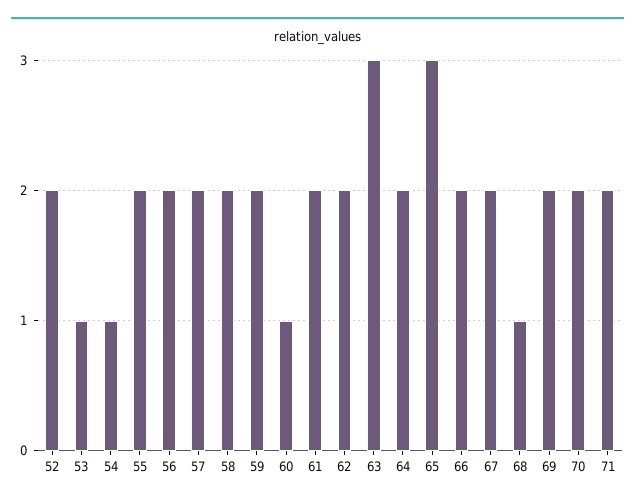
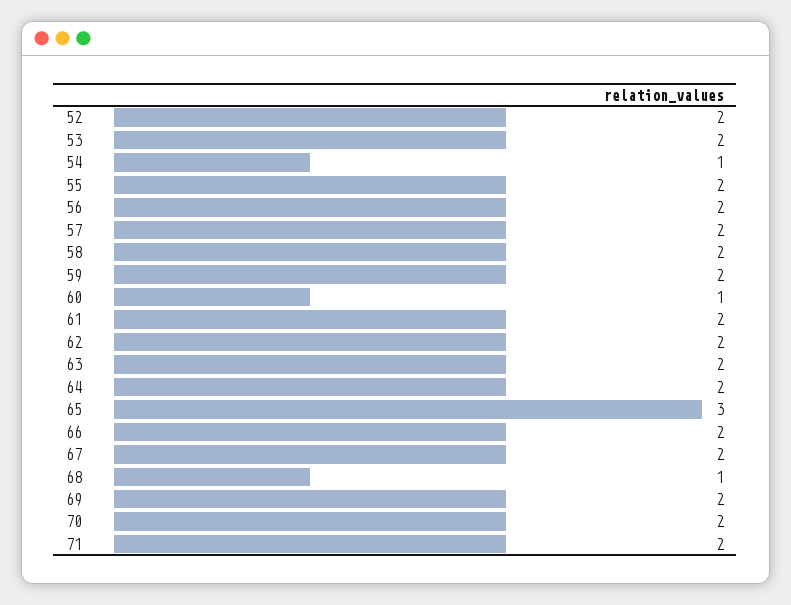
53: 1 -> 2
63: 3 -> 2

